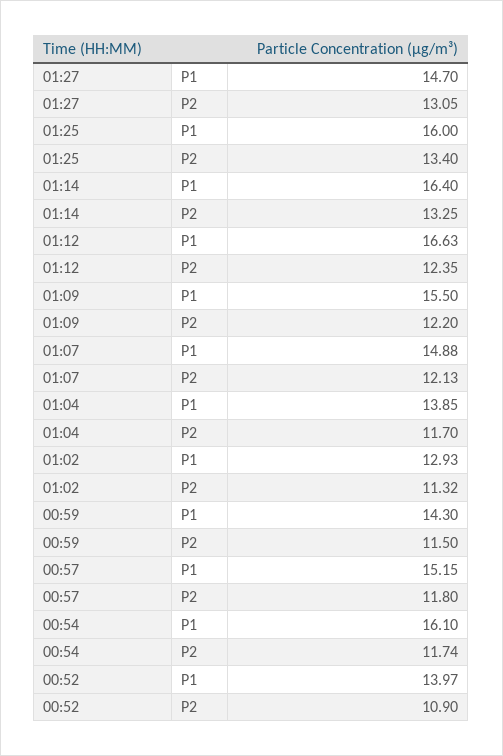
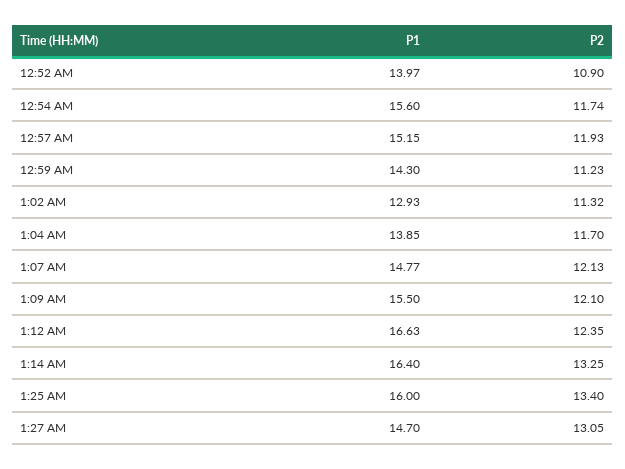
01:09, P2: 12.2 -> 12.1
01:07, P1: 14.88 -> 14.77
00:59, P2: 11.5 -> 11.23
00:57, P2: 11.8 -> 11.93
00:54, P1: 16.1 -> 15.6

